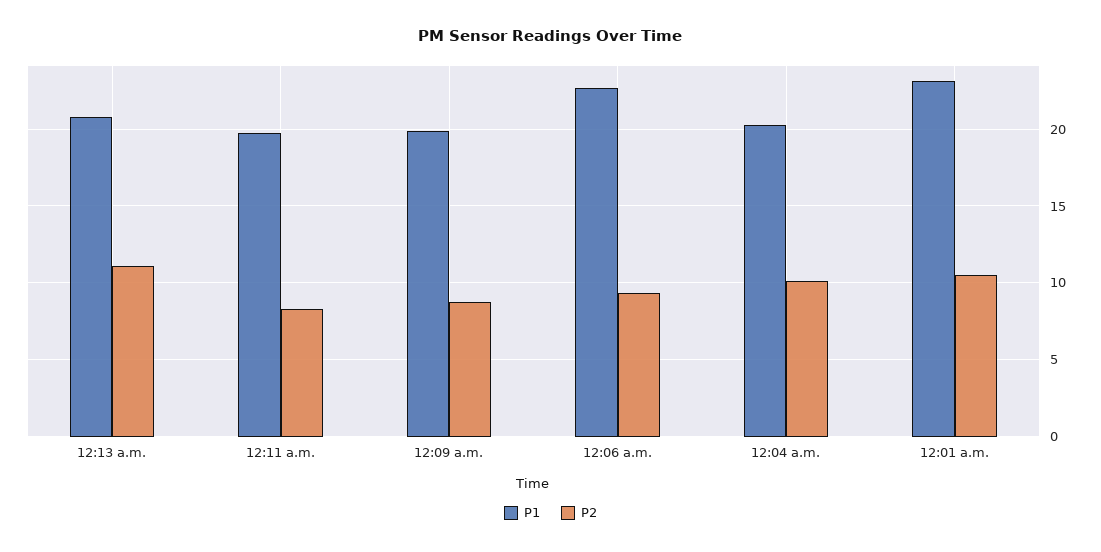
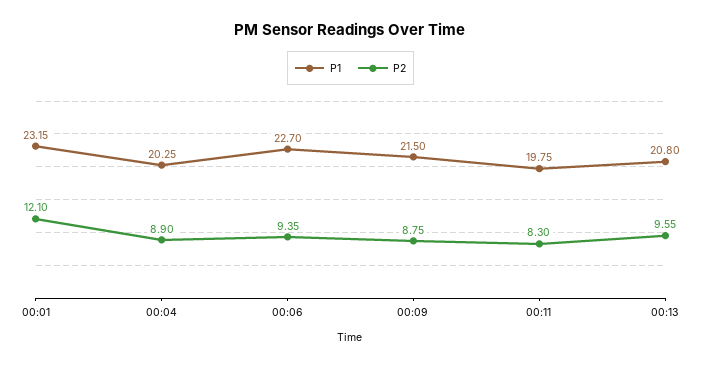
P2, 12:13 a.m.: 11 -> 9.55
P1, 12:09 a.m.: 20 -> 21.5
P2, 12:04 a.m.: 10 -> 8.9
P2, 12:01 a.m.: 10.5 -> 12.1

